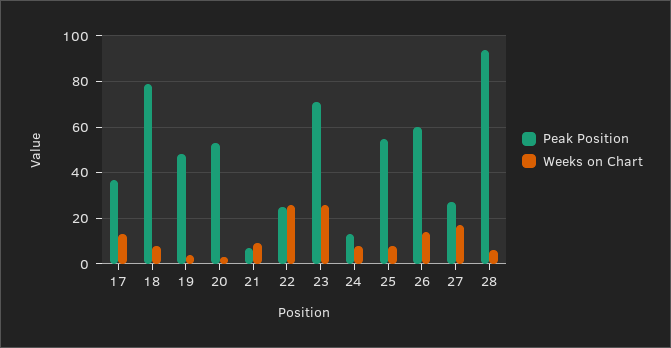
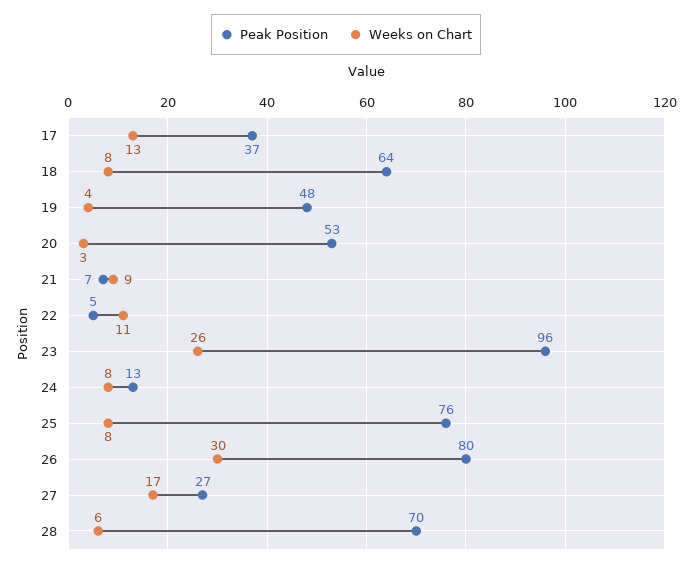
Peak Position, 18: 80 -> 64
Peak Position, 22: 25 -> 5
Weeks on Chart, 22: 25 -> 11
Peak Position, 23: 70 -> 96
Peak Position, 25: 55 -> 76
Peak Position, 26: 60 -> 80
Weeks on Chart, 26: 15 -> 30
Peak Position, 28: 95 -> 70

